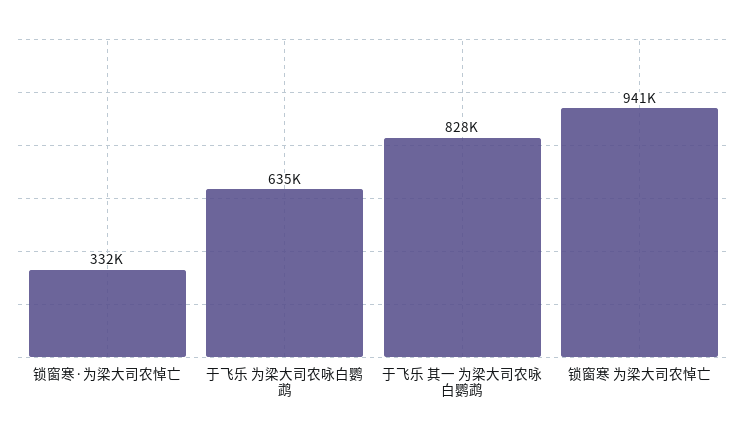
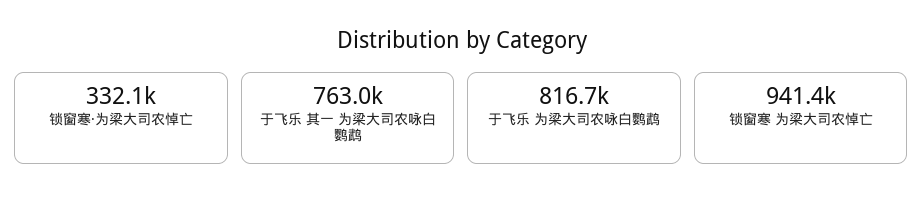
于飞乐 为梁大司农咏白鹦鹉: 635000 -> 816700
于飞乐 其一 为梁大司农咏白鹦鹉: 828000 -> 763000

